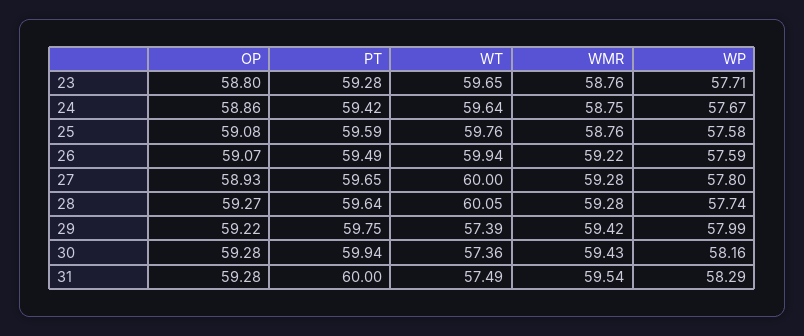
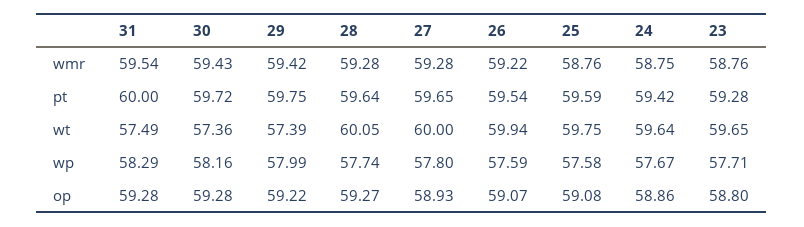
WT, 25: 59.76 -> 59.75
PT, 26: 59.49 -> 59.54
PT, 30: 59.94 -> 59.72

